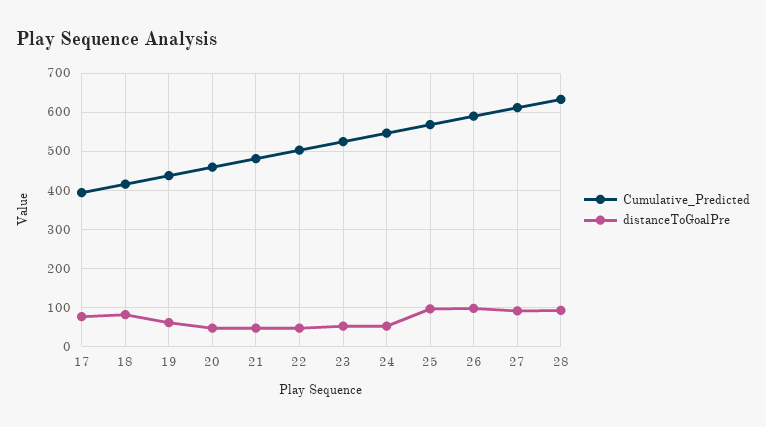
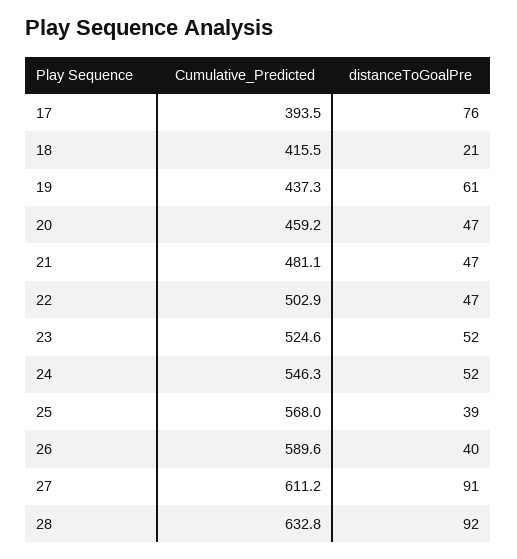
distanceToGoalPre, 18: 80 -> 21
distanceToGoalPre, 25: 100 -> 39
distanceToGoalPre, 26: 100 -> 40

